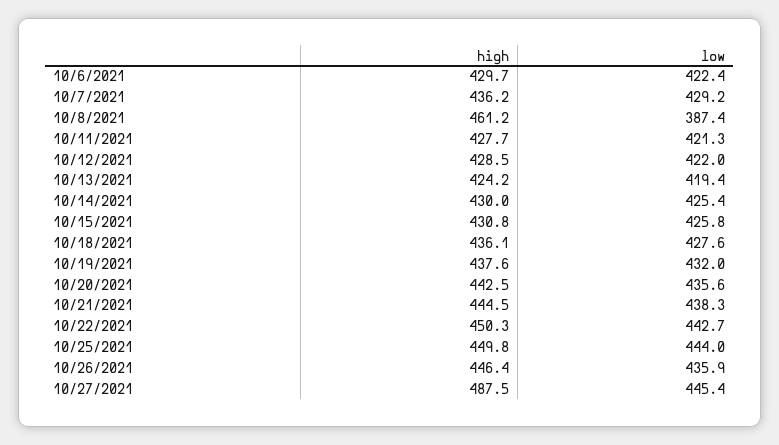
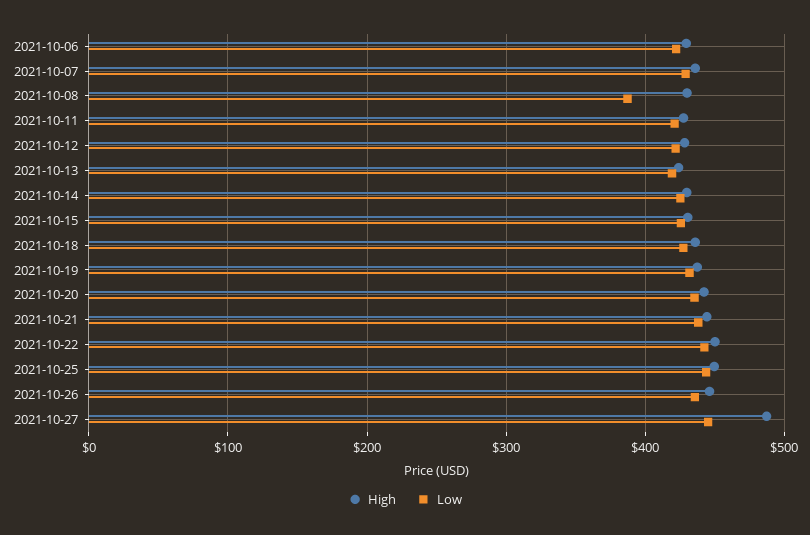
high, 10/8/2021: 461.2 -> 430

